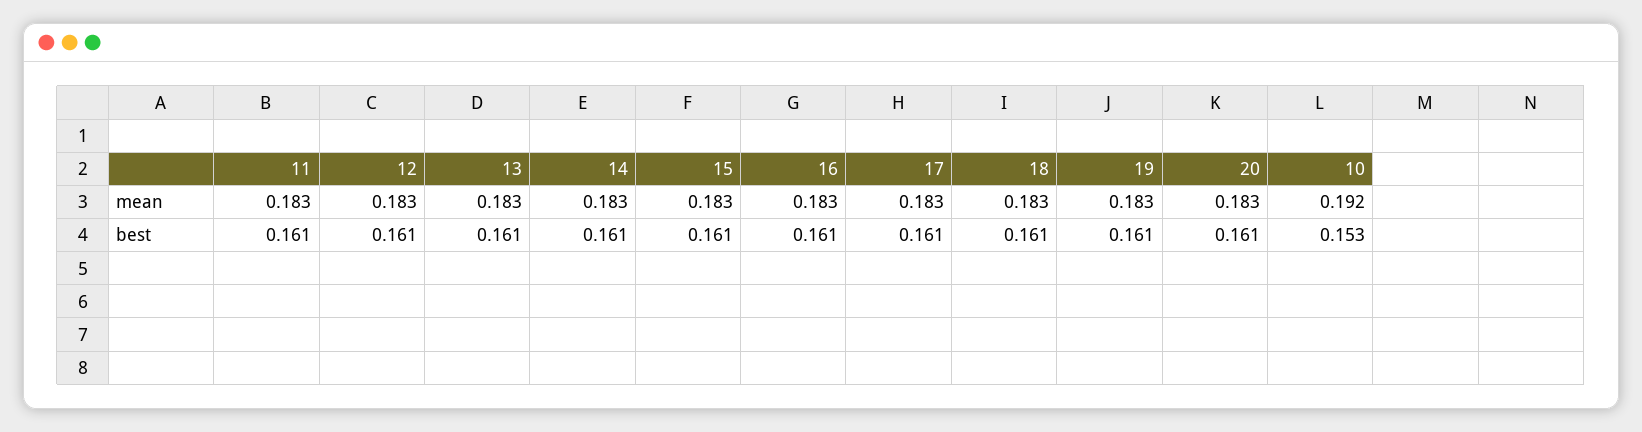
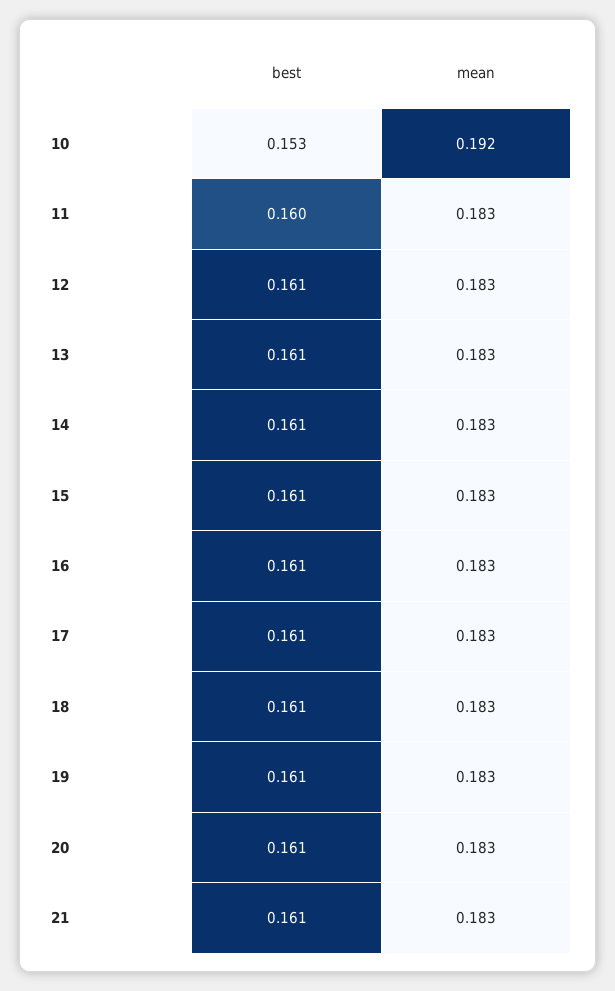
11, best: 0.161 -> 0.16
21, best: none -> 0.161
21, mean: none -> 0.183

